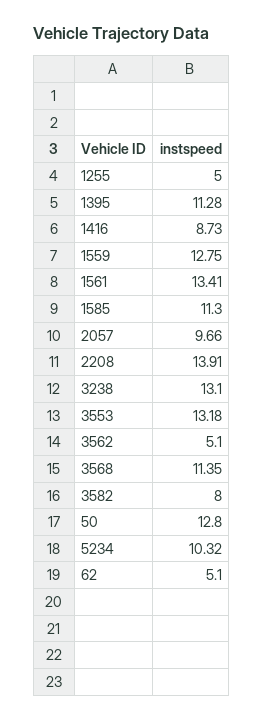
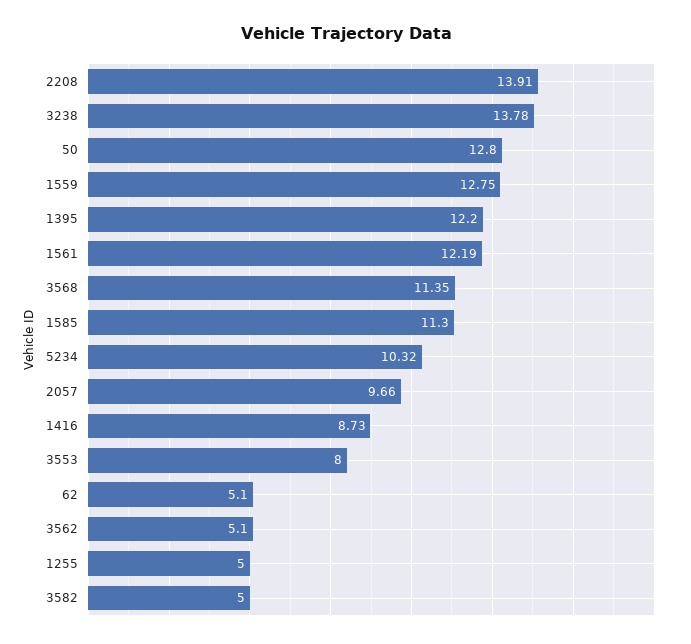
1395: 11.28 -> 12.2
1561: 13.41 -> 12.19
3238: 13.1 -> 13.78
3553: 13.18 -> 8
3582: 8 -> 5

